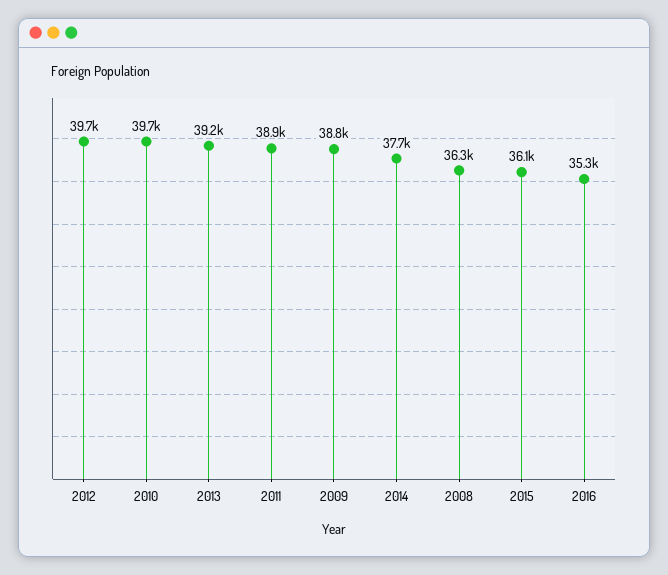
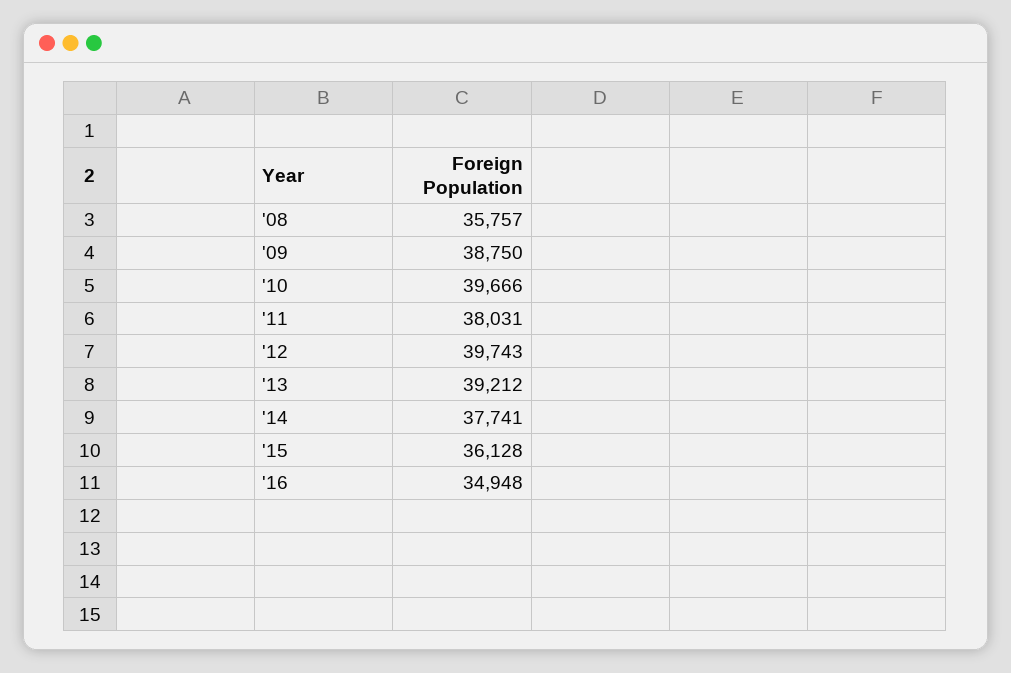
2011: 38900 -> 38031
2008: 36300 -> 35757
2016: 35300 -> 34948

